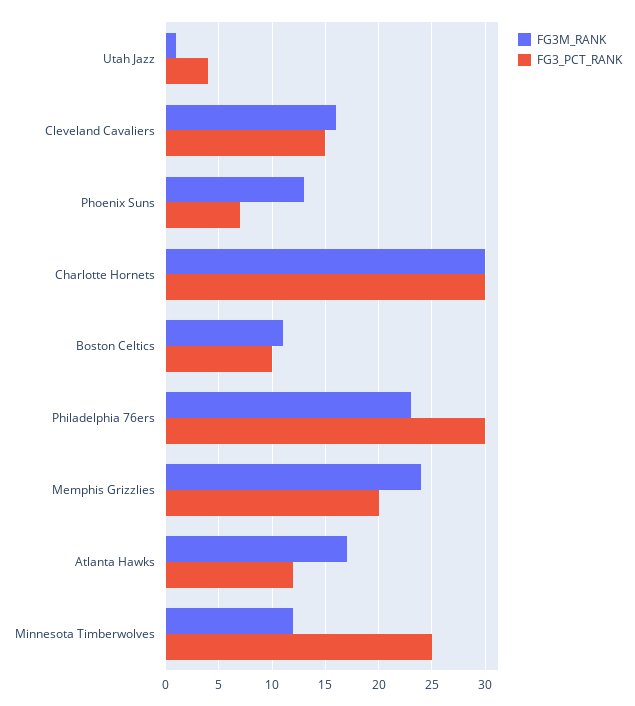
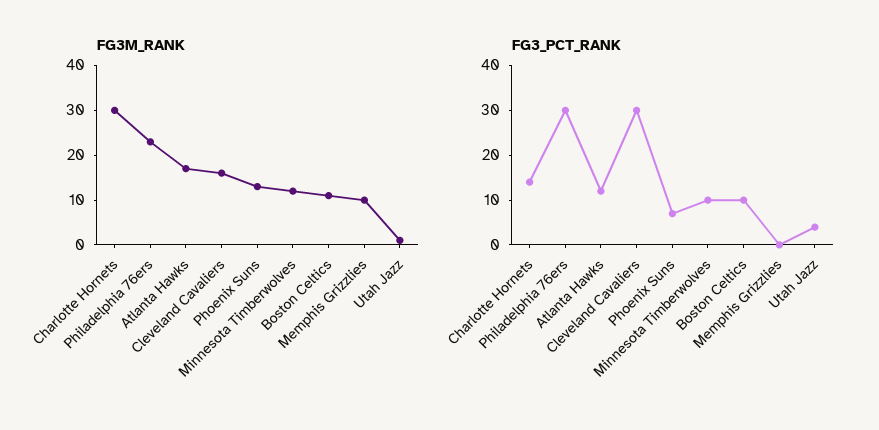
FG3_PCT_RANK, Cleveland Cavaliers: 15 -> 30
FG3_PCT_RANK, Charlotte Hornets: 30 -> 15
FG3M_RANK, Memphis Grizzlies: 24 -> 10
FG3_PCT_RANK, Memphis Grizzlies: 20 -> 0
FG3_PCT_RANK, Minnesota Timberwolves: 25 -> 10

